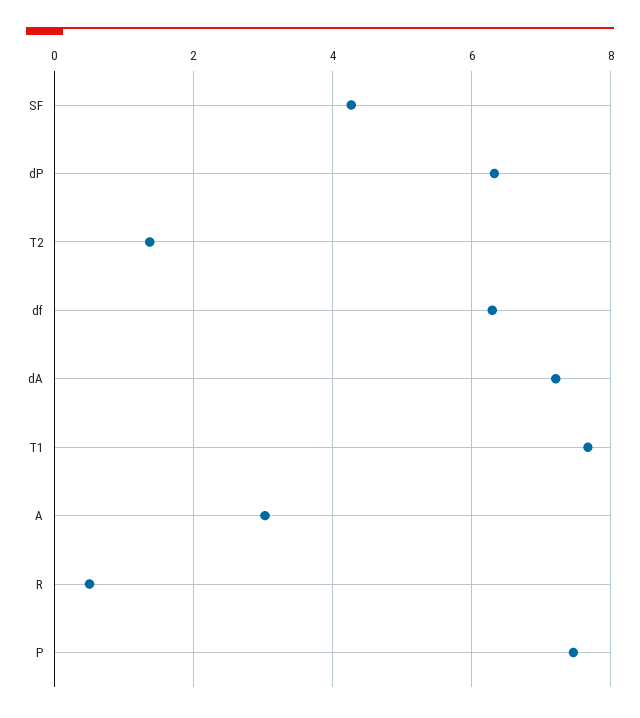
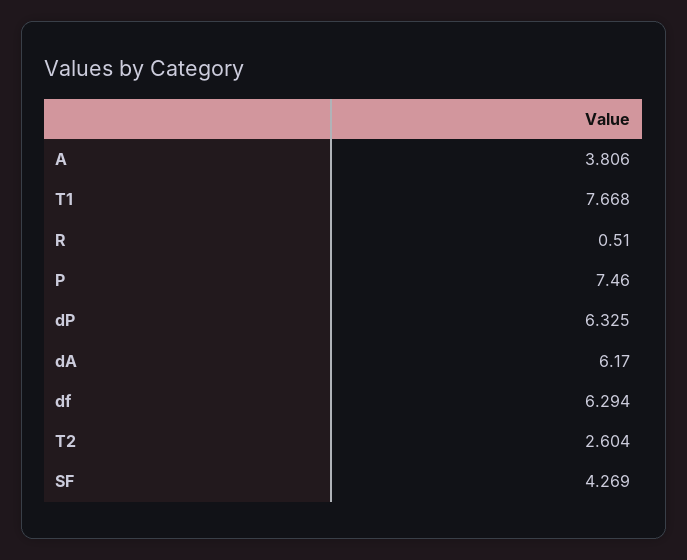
T2: 1.4 -> 2.604
dA: 7.2 -> 6.17
A: 3 -> 3.806

